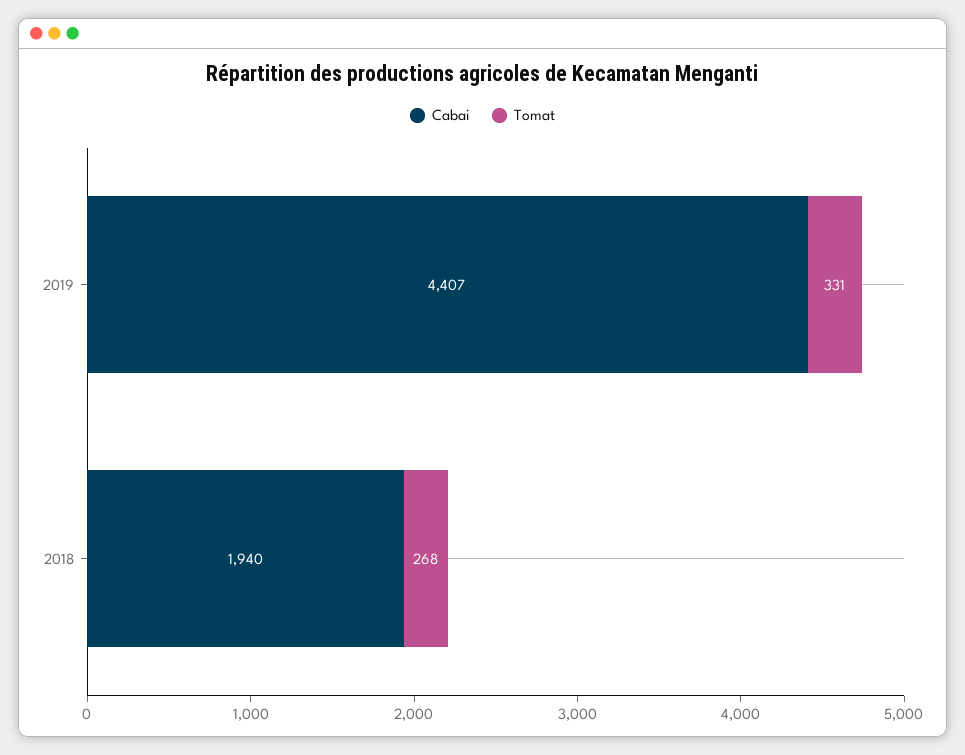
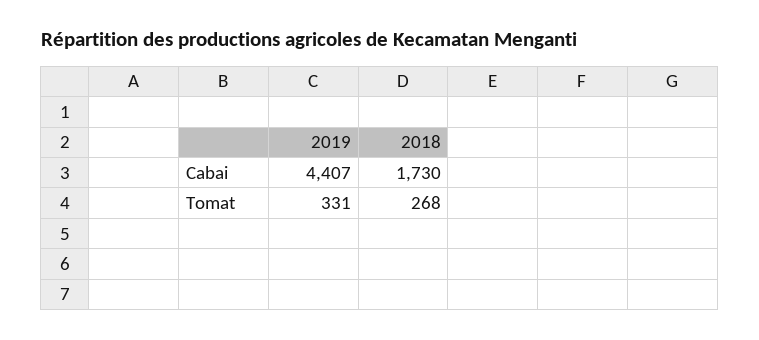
Cabai, 2018: 1940 -> 1730

